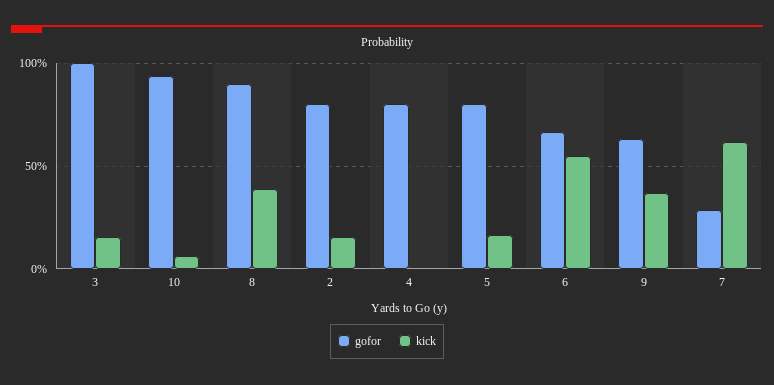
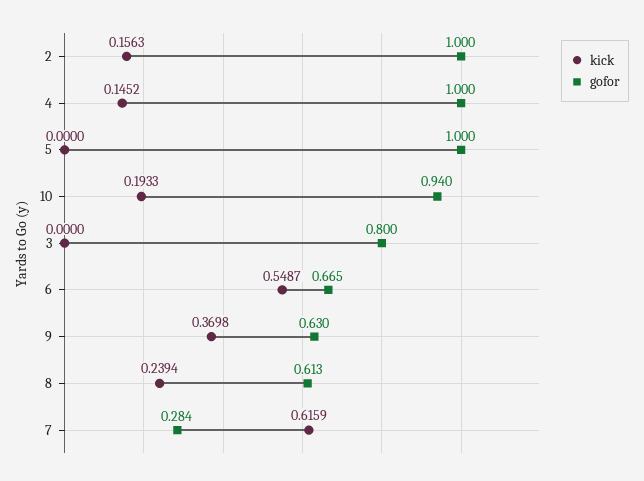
gofor, 3: 1 -> 0.8
kick, 3: 0.15 -> 0
kick, 10: 0.05 -> 0.1933
gofor, 8: 0.9 -> 0.613
kick, 8: 0.4 -> 0.2394
gofor, 2: 0.8 -> 1
gofor, 4: 0.8 -> 1
kick, 4: 0 -> 0.1452
gofor, 5: 0.8 -> 1
kick, 5: 0.15 -> 0

